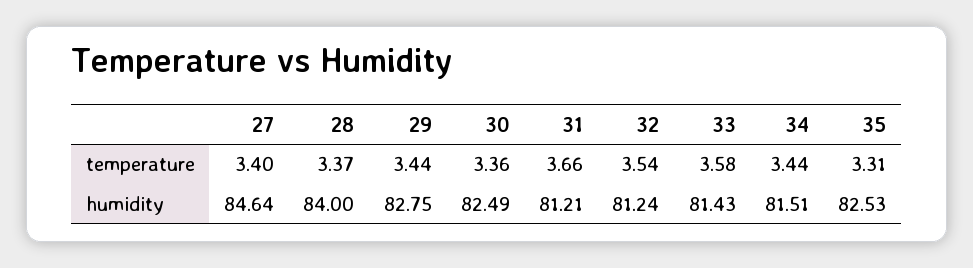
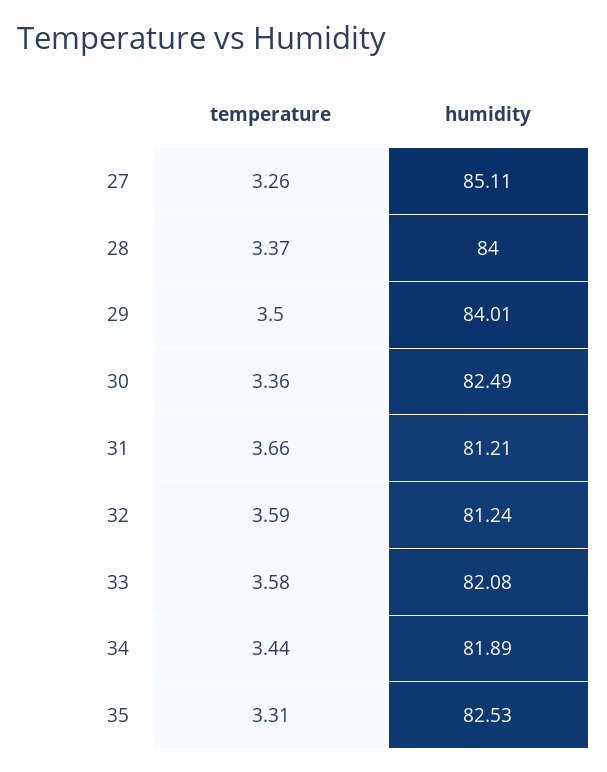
27, temperature: 3.4 -> 3.26
29, temperature: 3.44 -> 3.5
32, temperature: 3.54 -> 3.59
27, humidity: 84.64 -> 85.11
29, humidity: 82.75 -> 84.01
33, humidity: 81.43 -> 82.08
34, humidity: 81.51 -> 81.89

